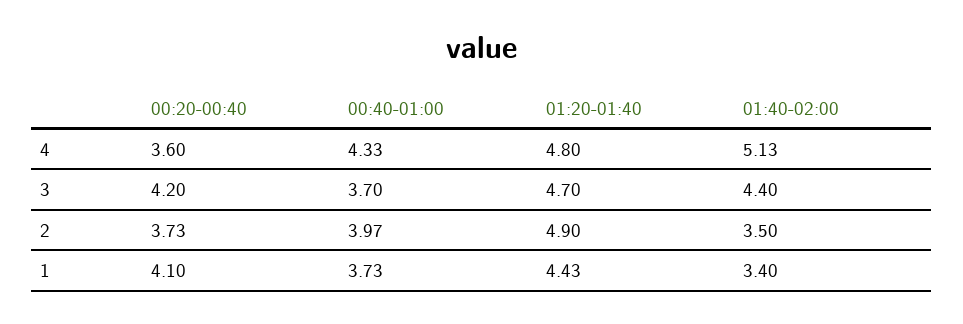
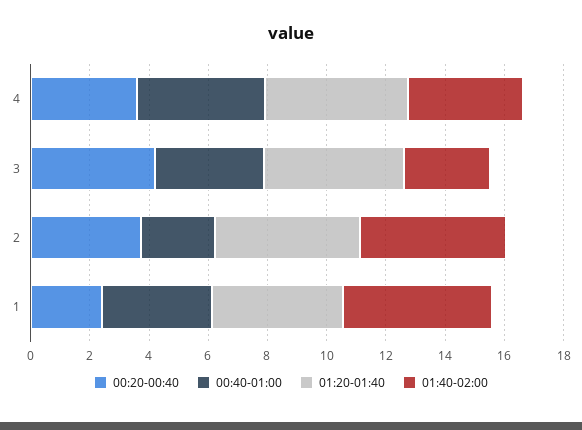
01:40-02:00, 4: 5.13 -> 4
01:40-02:00, 3: 4.4 -> 3
00:40-01:00, 2: 3.97 -> 2.5
01:40-02:00, 2: 3.5 -> 5
00:20-00:40, 1: 4.1 -> 2.5
01:40-02:00, 1: 3.4 -> 5

